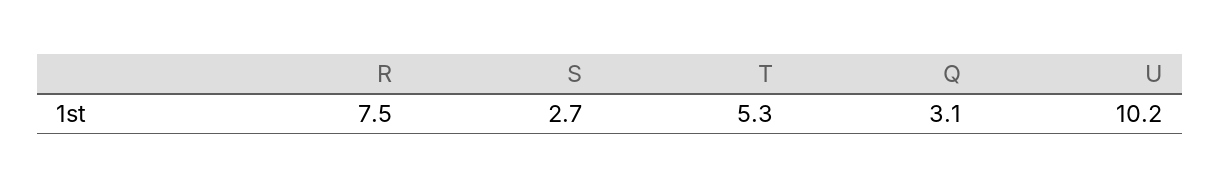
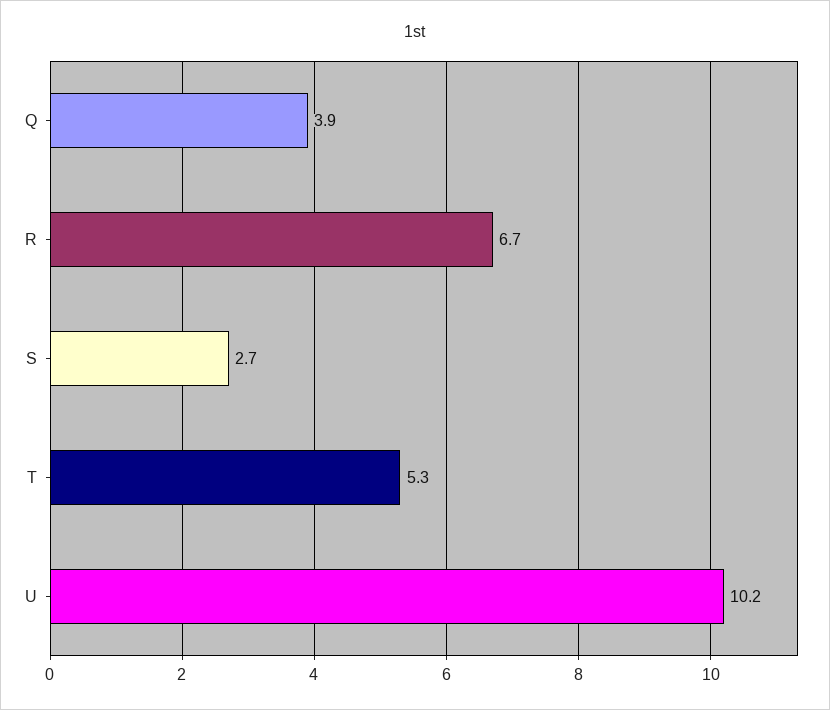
R: 7.5 -> 6.7
Q: 3.1 -> 3.9

